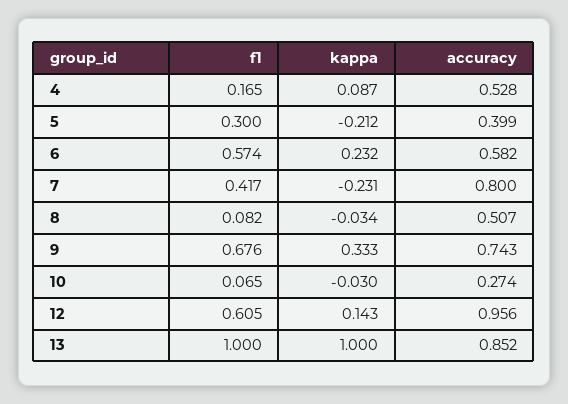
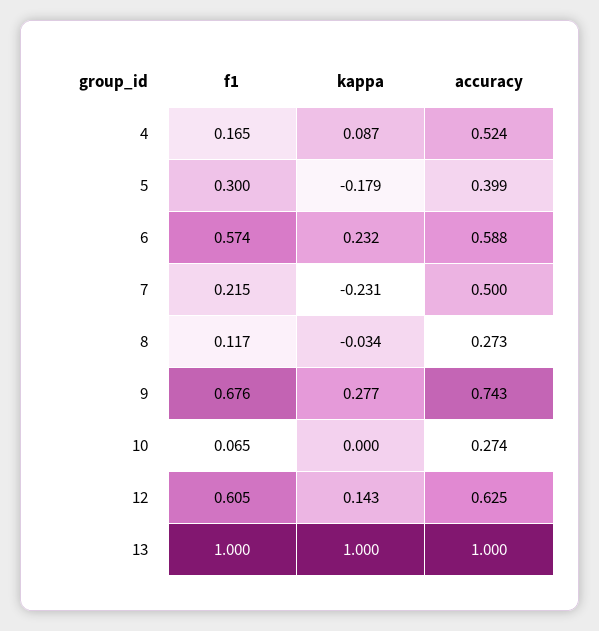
accuracy, 4: 0.528 -> 0.524
kappa, 5: -0.212 -> -0.179
accuracy, 6: 0.582 -> 0.588
f1, 7: 0.417 -> 0.215
accuracy, 7: 0.8 -> 0.5
f1, 8: 0.082 -> 0.117
accuracy, 8: 0.507 -> 0.273
kappa, 9: 0.333 -> 0.277
kappa, 10: -0.03 -> 0
accuracy, 12: 0.956 -> 0.625
accuracy, 13: 0.852 -> 1

